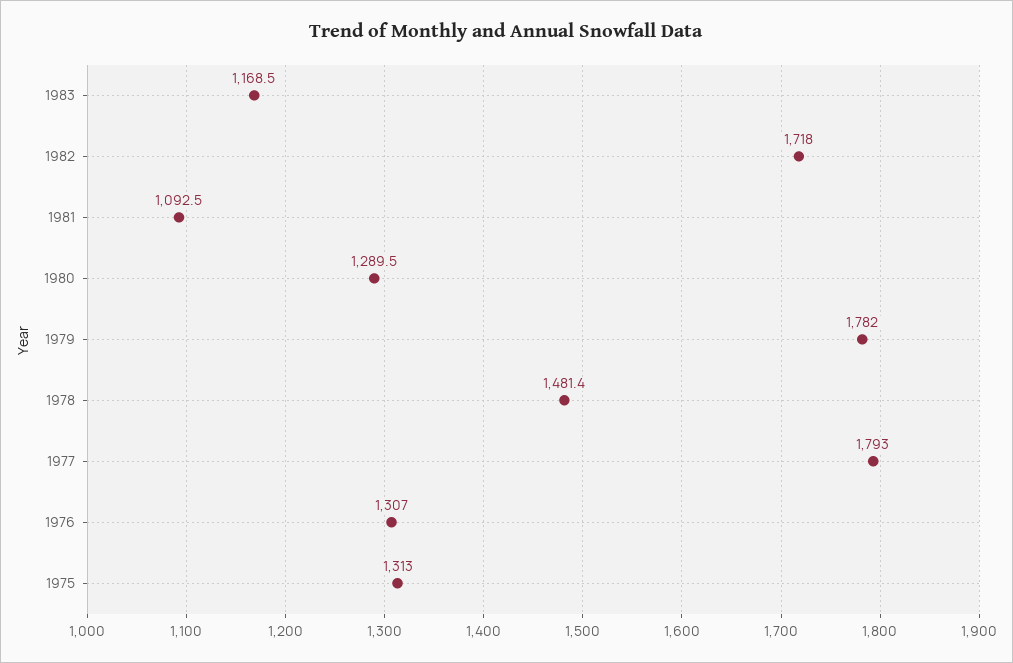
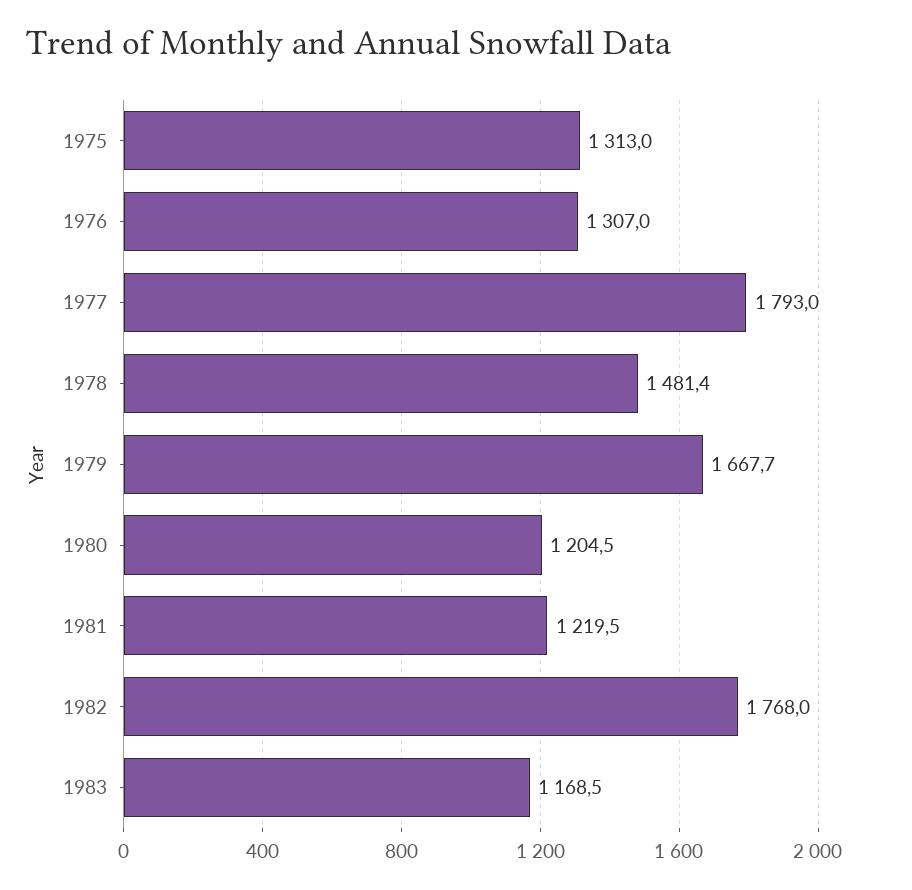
1982: 1718 -> 1768
1981: 1092.5 -> 1219.5
1980: 1289.5 -> 1204.5
1979: 1782 -> 1667.7

